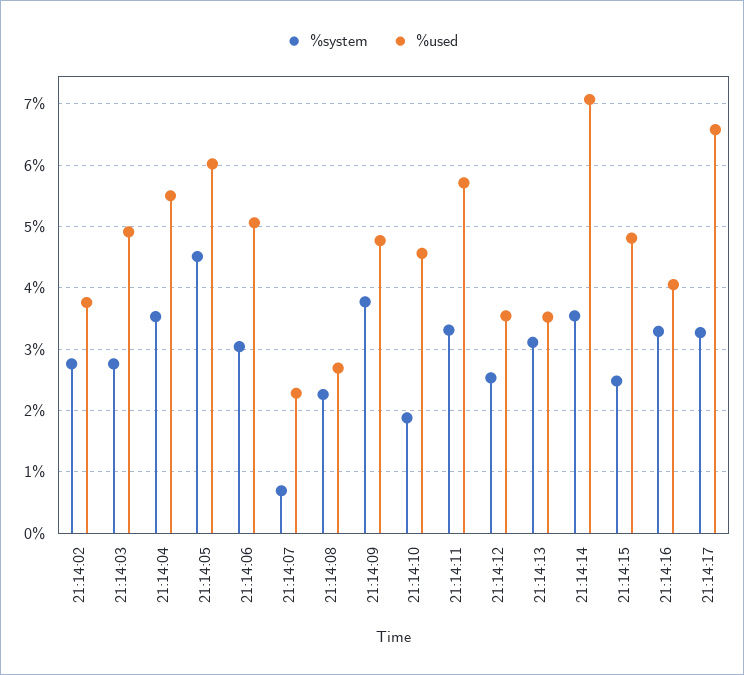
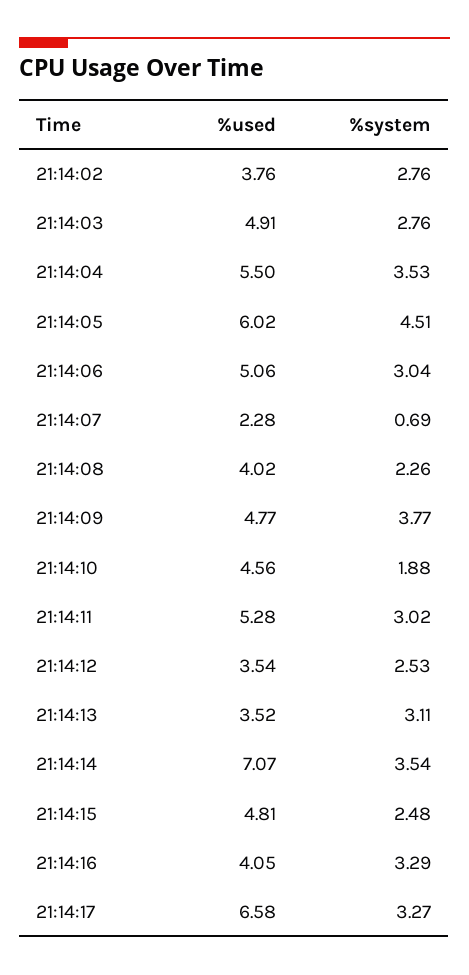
%used, 21:14:08: 2.7 -> 4.02
%system, 21:14:11: 3.3 -> 3.02
%used, 21:14:11: 5.7 -> 5.28

